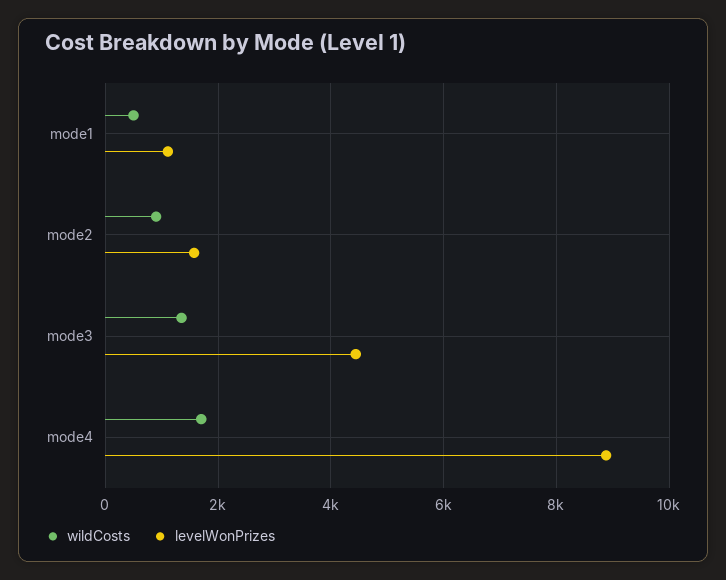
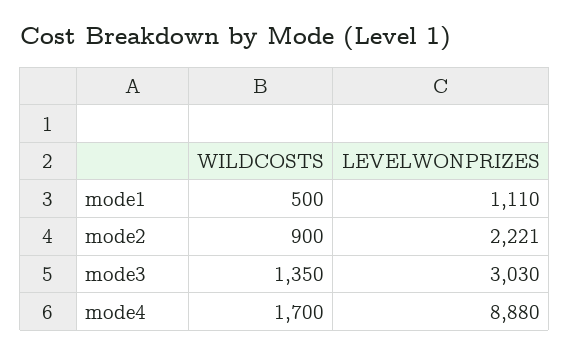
levelWonPrizes, mode2: 1600 -> 2221
levelWonPrizes, mode3: 4400 -> 3030

